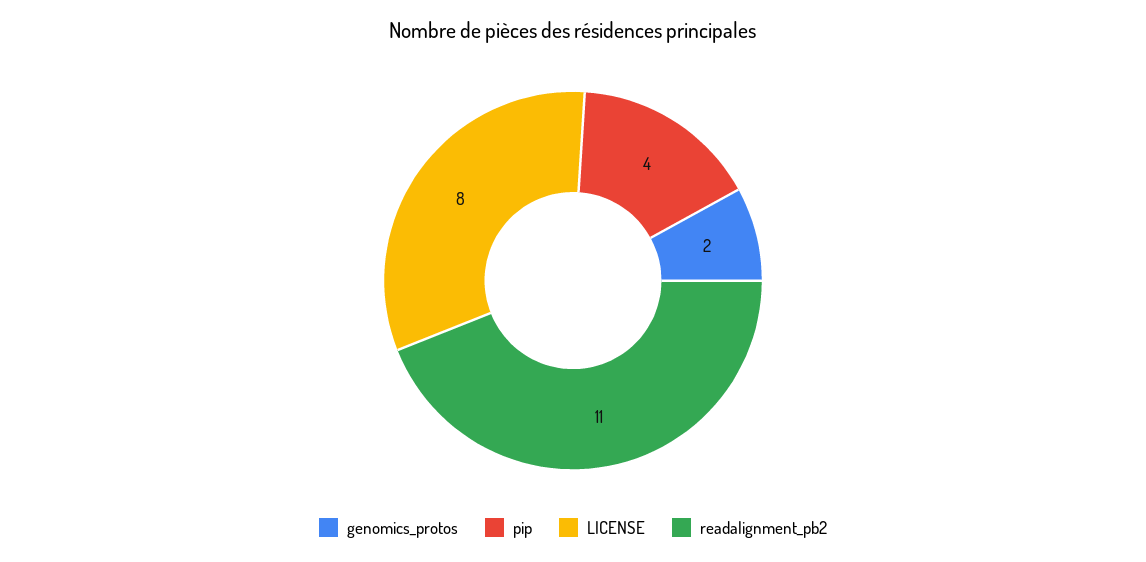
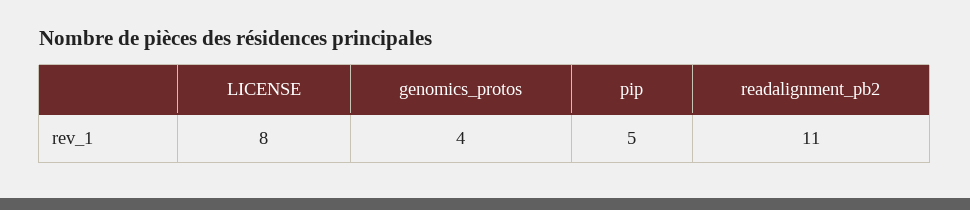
genomics_protos: 2 -> 4
pip: 4 -> 5

